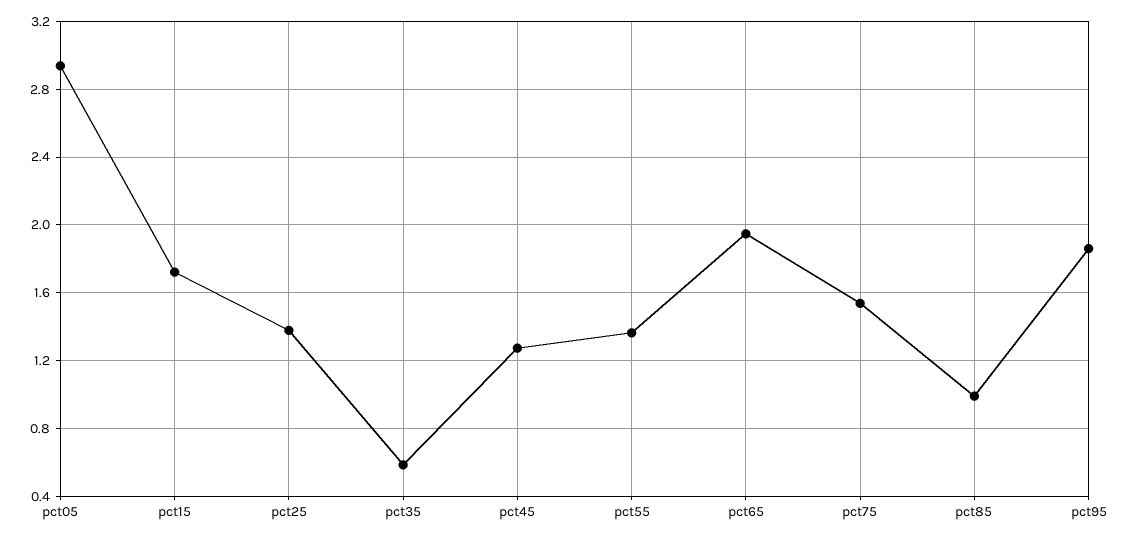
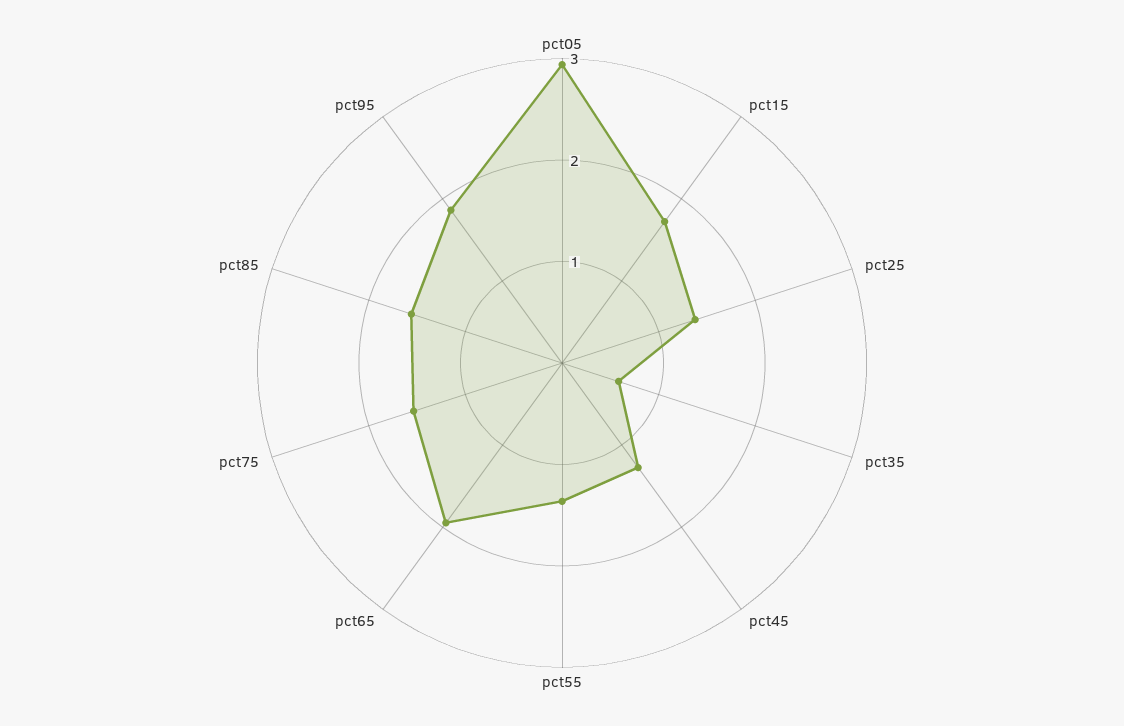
pct85: 1 -> 1.6

